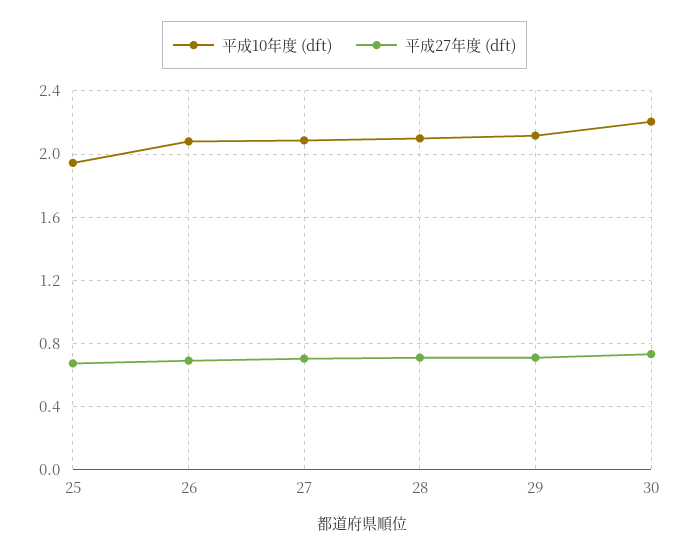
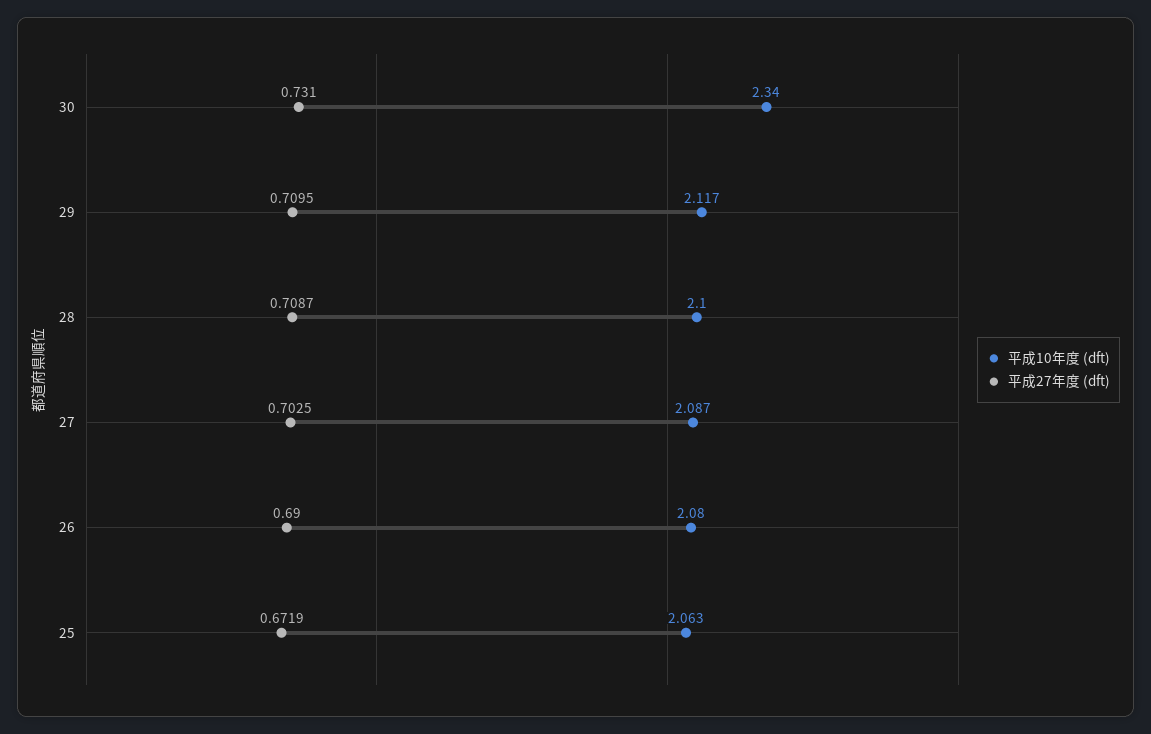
平成10年度 (dft), 25: 1.95 -> 2.063
平成10年度 (dft), 30: 2.2 -> 2.34

